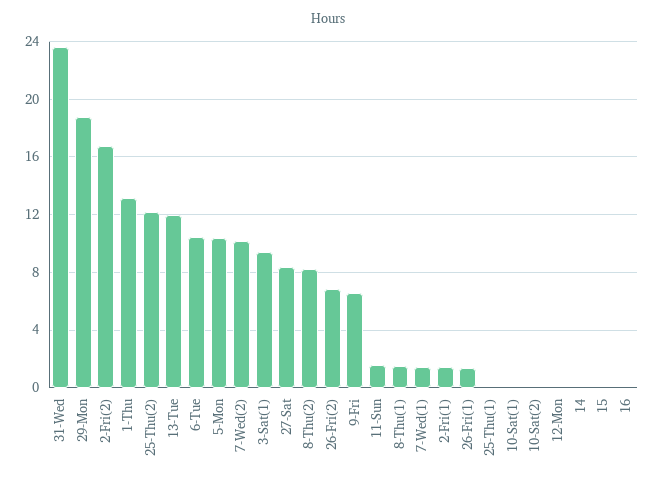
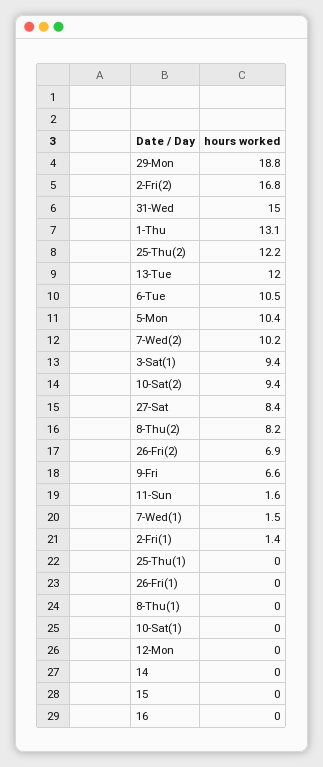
31-Wed: 23.5 -> 15
8-Thu(1): 1.5 -> 0
26-Fri(1): 1.5 -> 0
10-Sat(2): 0 -> 9.4

